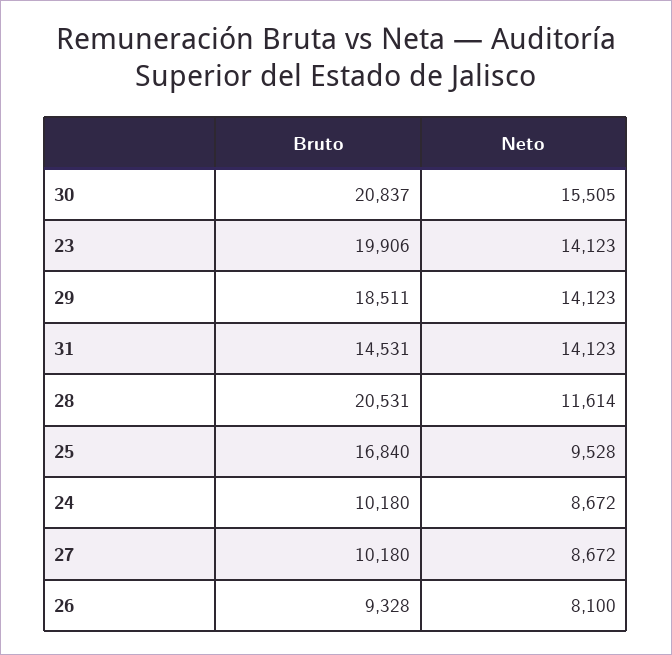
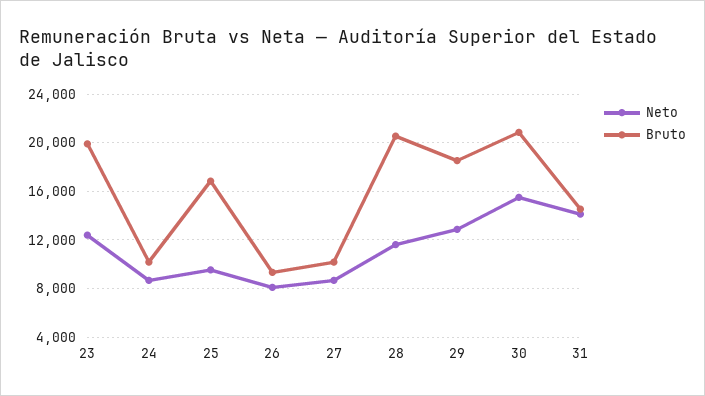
Neto, 23: 14123 -> 12500
Neto, 29: 14123 -> 13000

